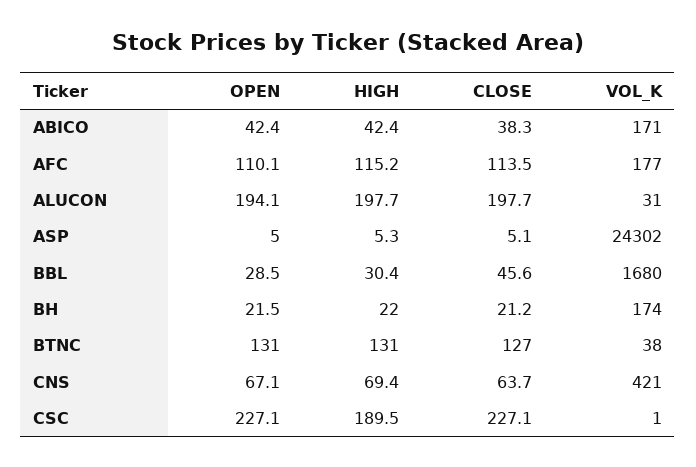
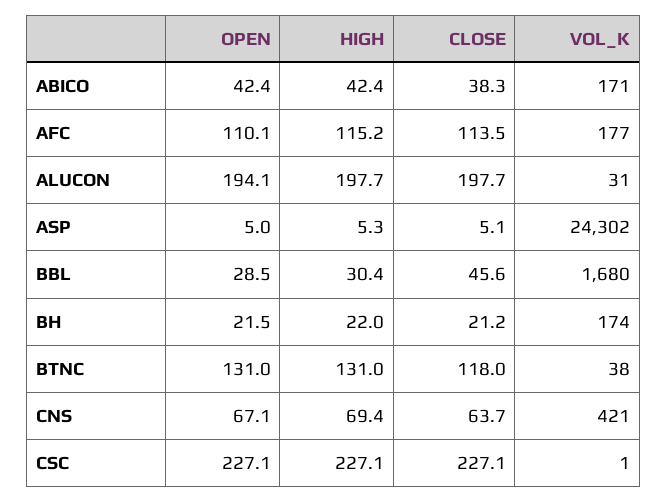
CLOSE, BTNC: 127 -> 118
HIGH, CSC: 189.5 -> 227.1

